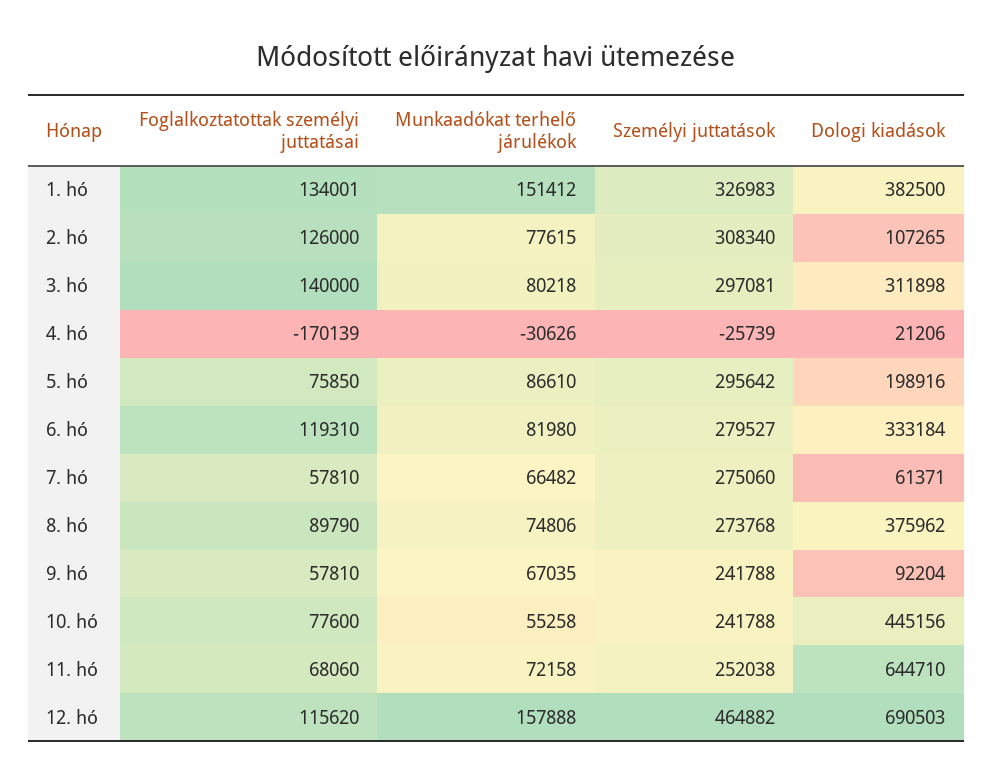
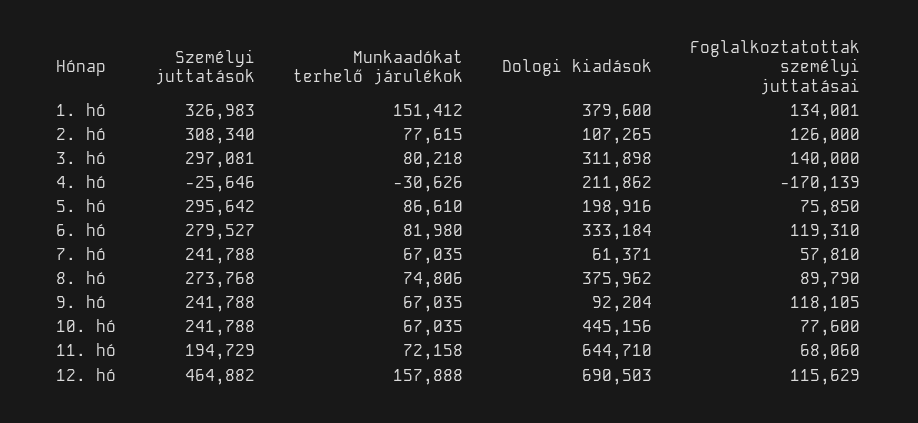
Dologi kiadások, 1. hó: 382500 -> 379600
Személyi juttatások, 4. hó: -25739 -> -25646
Dologi kiadások, 4. hó: 21206 -> 211862
Munkaadókat terhelő járulékok, 7. hó: 66482 -> 67035
Személyi juttatások, 7. hó: 275060 -> 241788
Foglalkoztatottak személyi juttatásai, 9. hó: 57810 -> 118105
Munkaadókat terhelő járulékok, 10. hó: 55258 -> 67035
Személyi juttatások, 11. hó: 252038 -> 194729
Foglalkoztatottak személyi juttatásai, 12. hó: 115620 -> 115629

